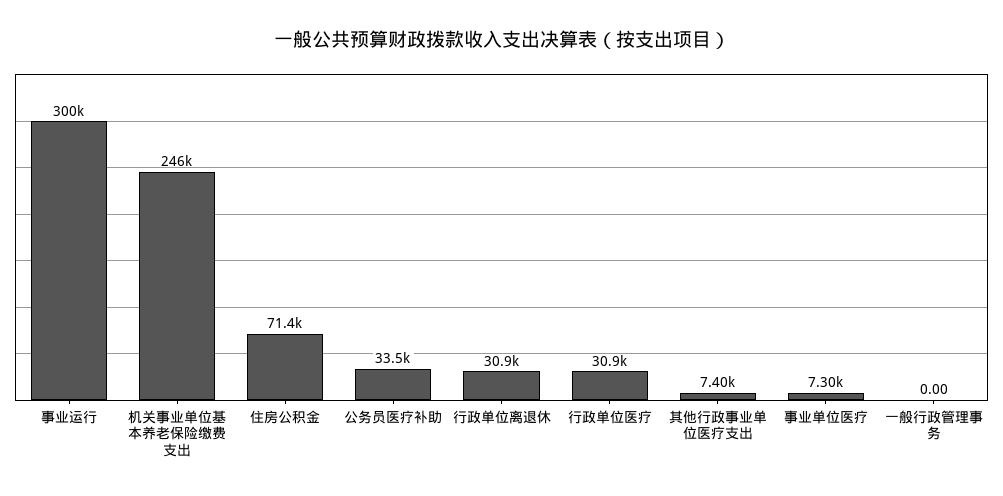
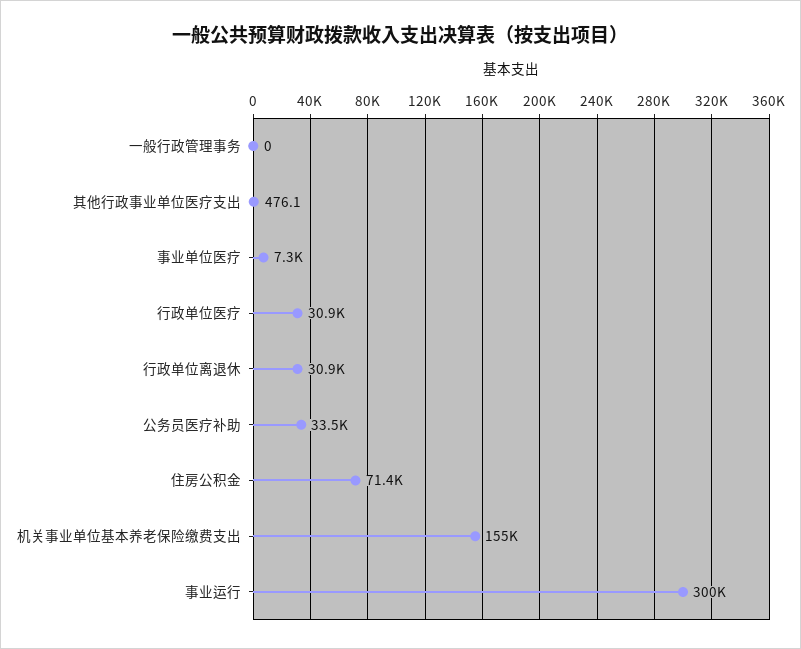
机关事业单位基本养老保险缴费支出: 246000 -> 155000
其他行政事业单位医疗支出: 7400 -> 476.1

